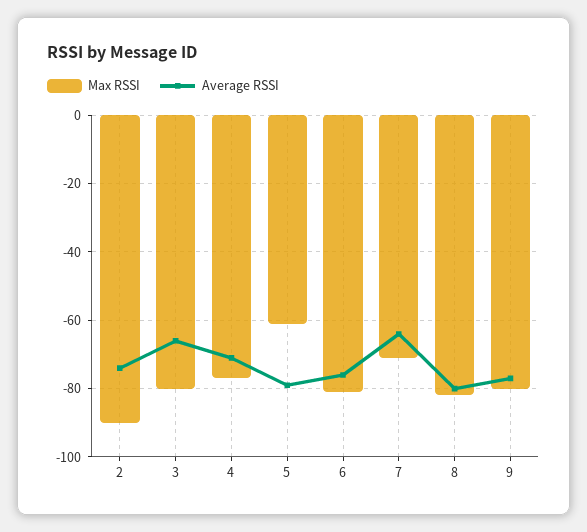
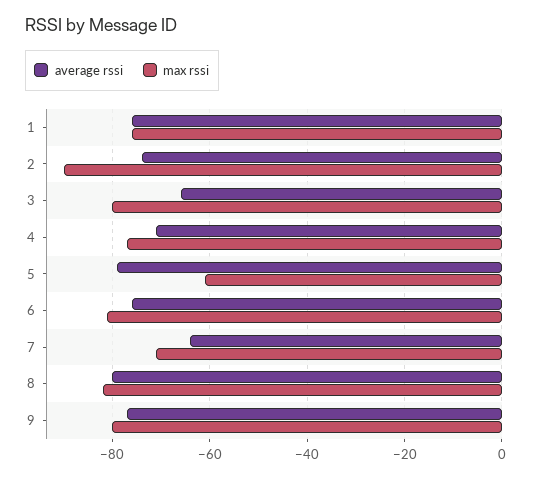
Average RSSI, 1: none -> -75
Max RSSI, 1: none -> -75

